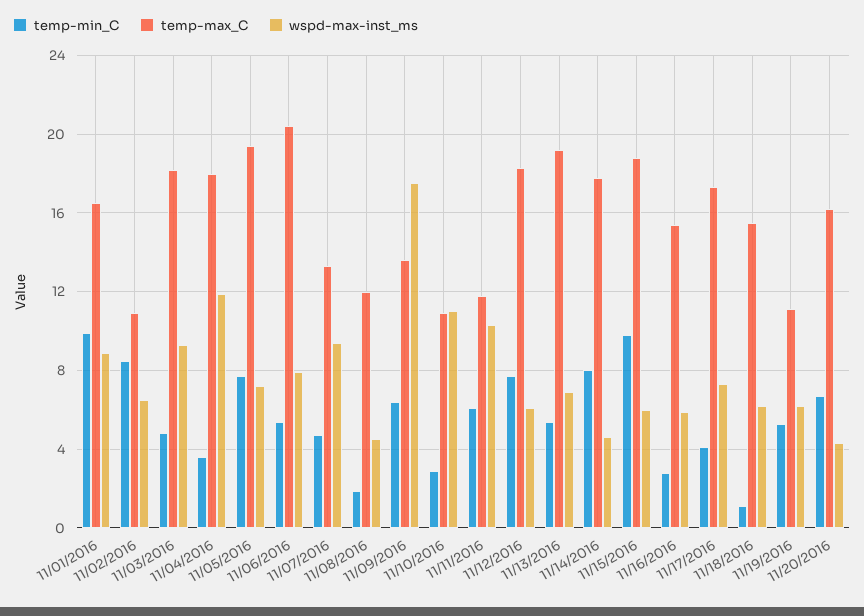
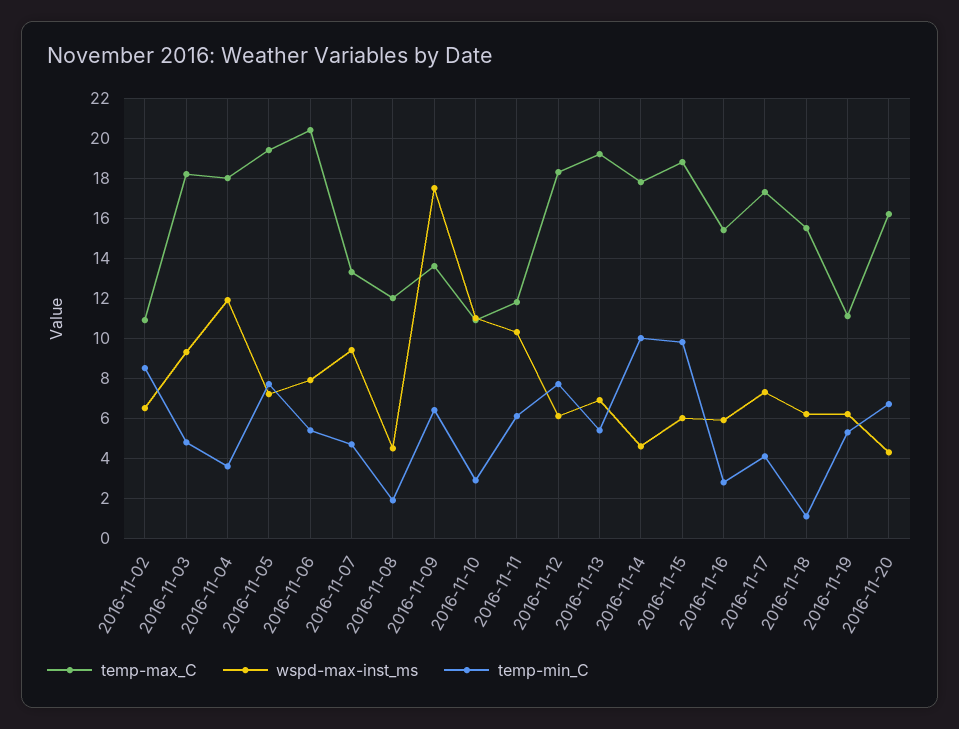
temp-min_C, 11/01/2016: 10 -> none
temp-max_C, 11/01/2016: 16.5 -> none
wspd-max-inst_ms, 11/01/2016: 9 -> none
temp-min_C, 11/14/2016: 8 -> 10

